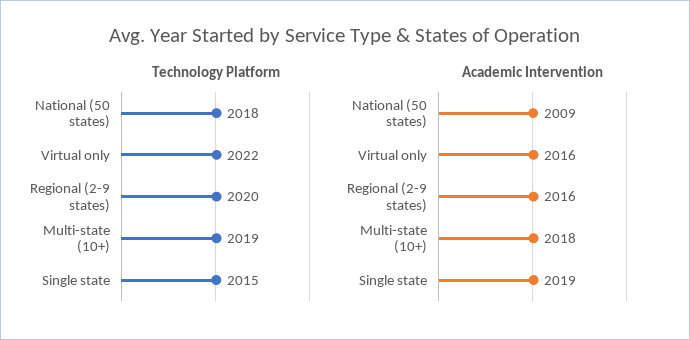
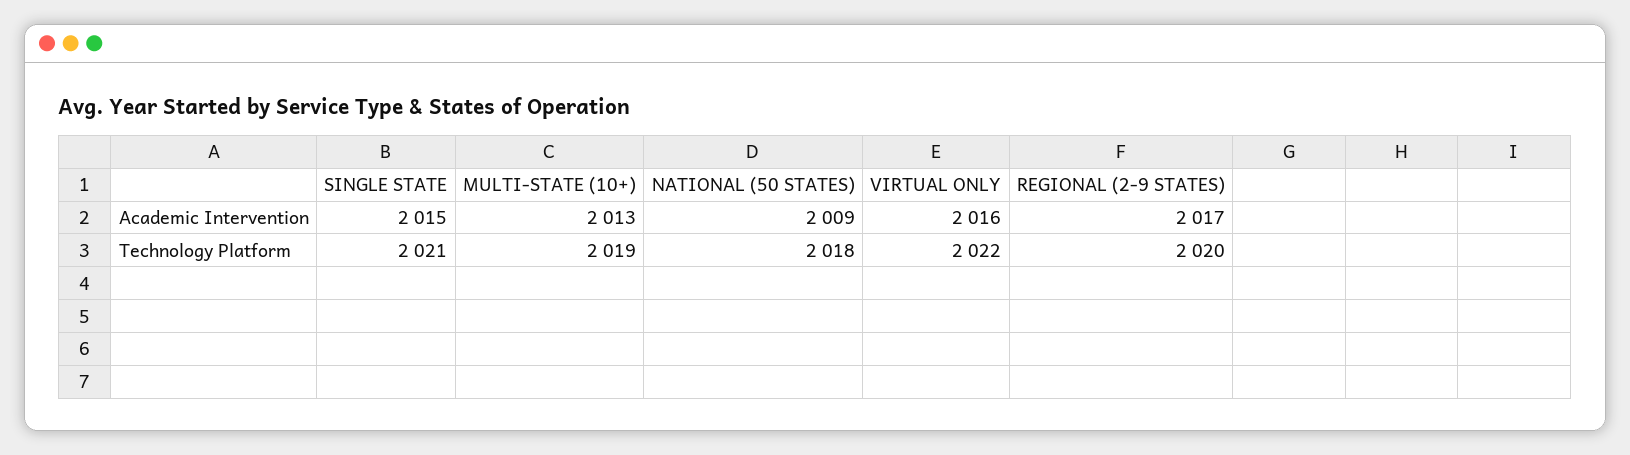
Technology Platform, Single state: 2015 -> 2021
Academic Intervention, Regional (2-9 states): 2016 -> 2017
Academic Intervention, Multi-state (10+): 2018 -> 2013
Academic Intervention, Single state: 2019 -> 2015

